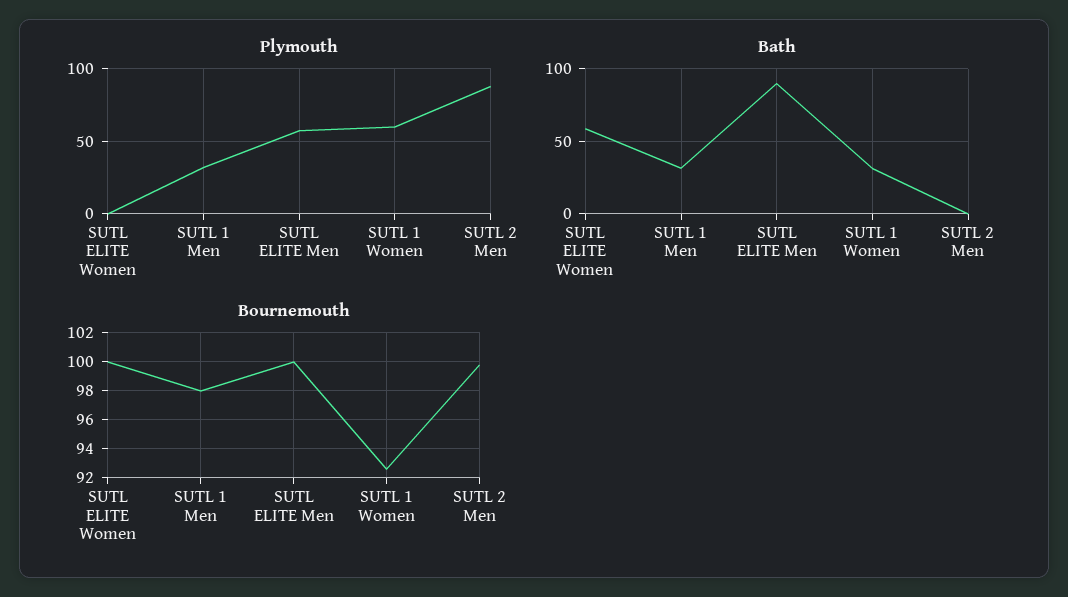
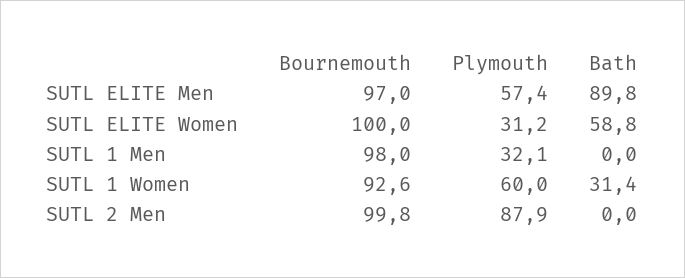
Plymouth, SUTL ELITE Women: 0 -> 31.2
Bath, SUTL 1 Men: 30 -> 0
Bournemouth, SUTL ELITE Men: 100 -> 97

